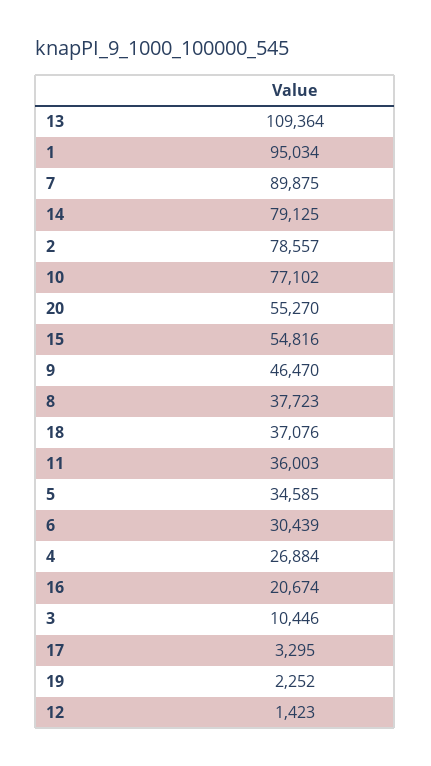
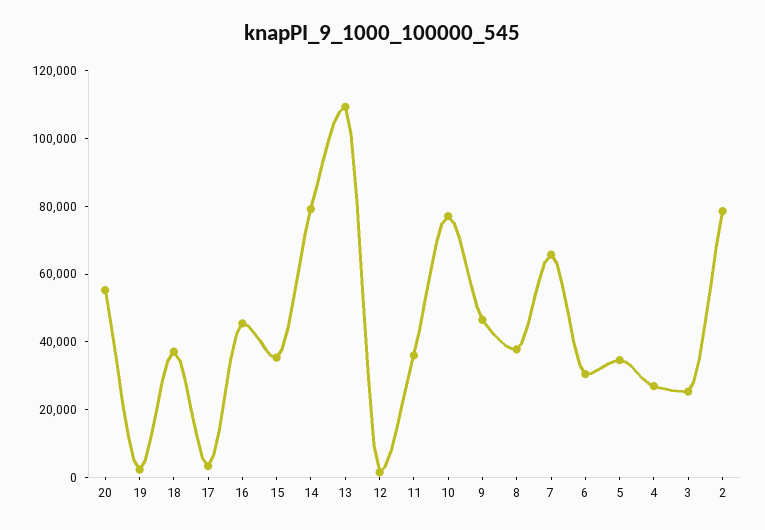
1: 95034 -> none
7: 89875 -> 65000
15: 54816 -> 35000
16: 20674 -> 45000
3: 10446 -> 25000

